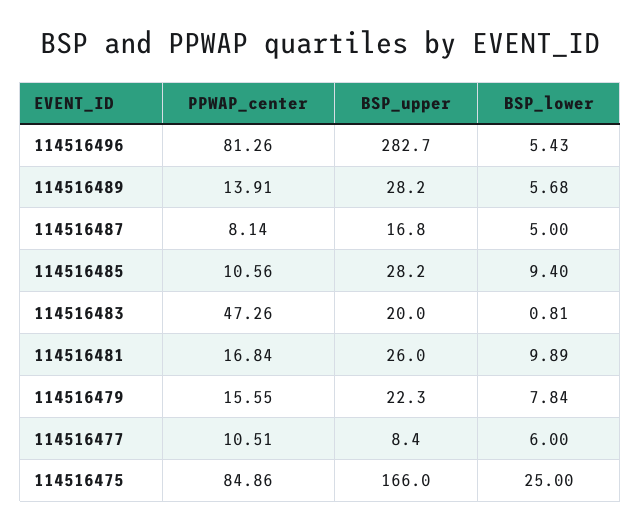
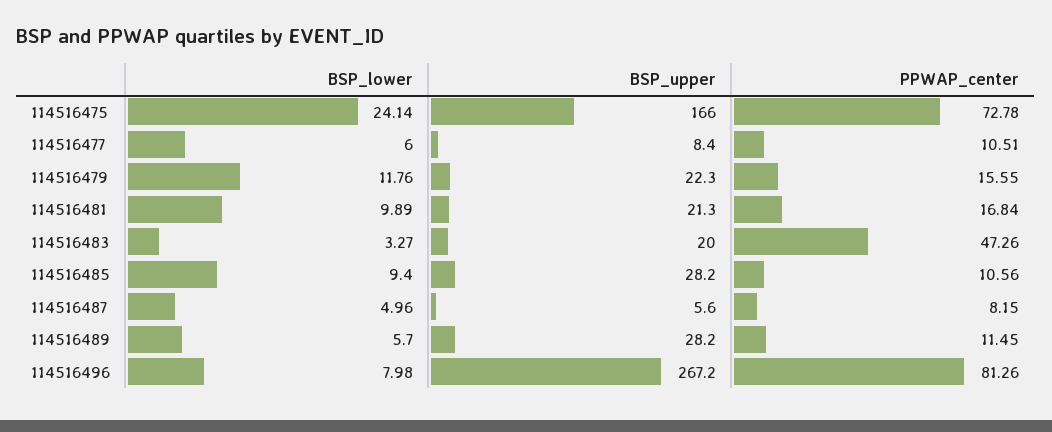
BSP_upper, 114516496: 282.7 -> 267.2
BSP_lower, 114516496: 5.43 -> 7.98
PPWAP_center, 114516489: 13.91 -> 11.45
BSP_lower, 114516489: 5.68 -> 5.7
PPWAP_center, 114516487: 8.14 -> 8.15
BSP_upper, 114516487: 16.8 -> 5.6
BSP_lower, 114516487: 5 -> 4.96
BSP_lower, 114516483: 0.81 -> 3.27
BSP_upper, 114516481: 26 -> 21.3
BSP_lower, 114516479: 7.84 -> 11.76
PPWAP_center, 114516475: 84.86 -> 72.78
BSP_lower, 114516475: 25 -> 24.14

